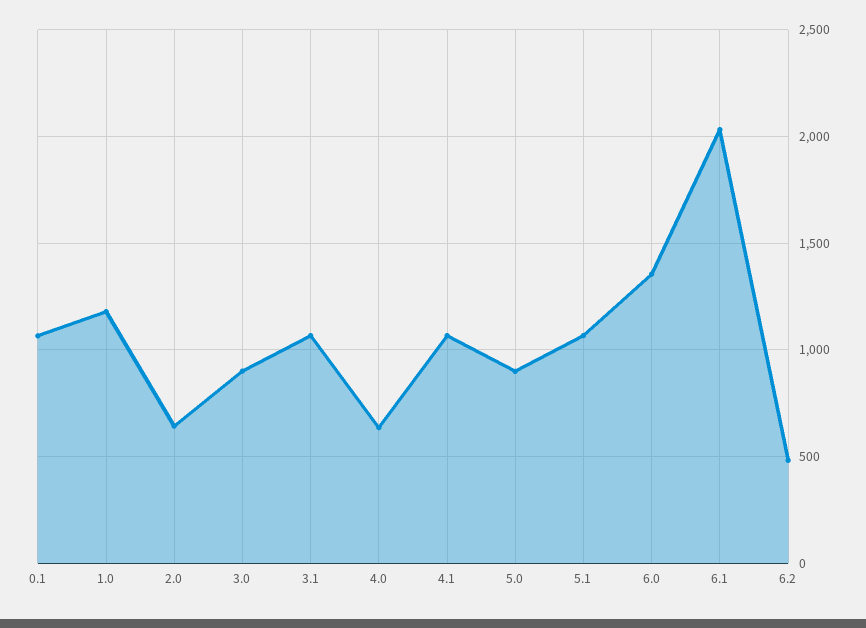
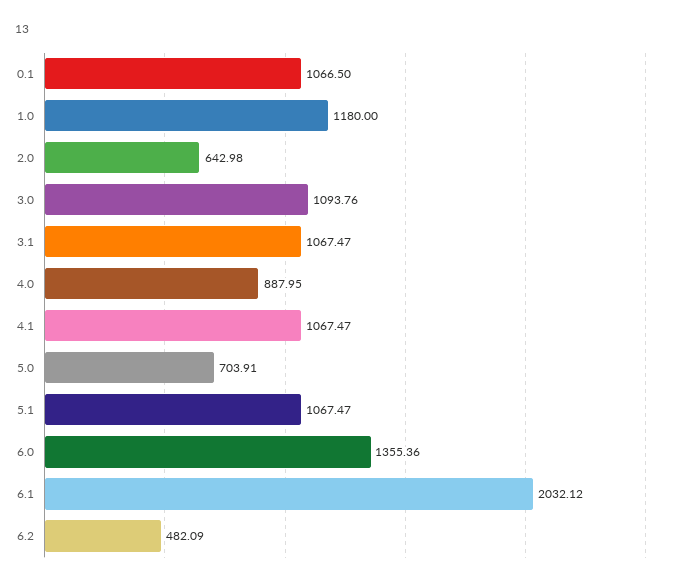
3.0: 900 -> 1093.76
4.0: 650 -> 887.95
5.0: 900 -> 703.91

